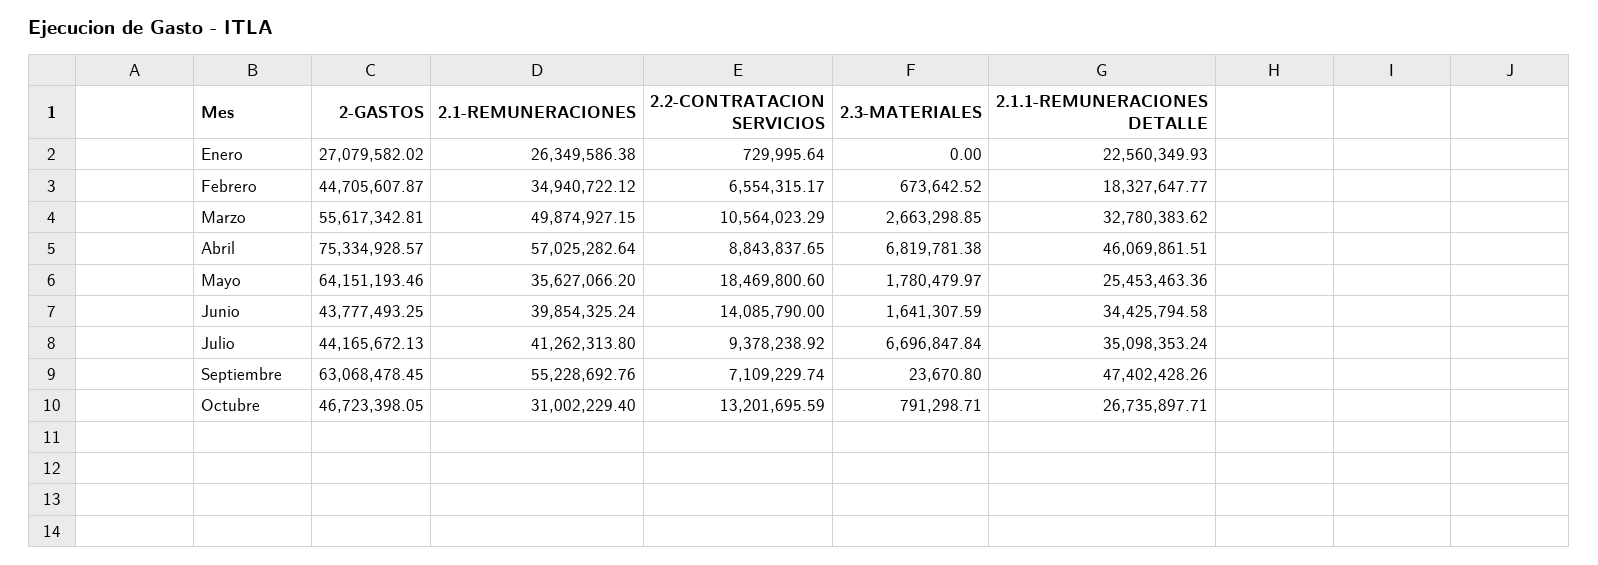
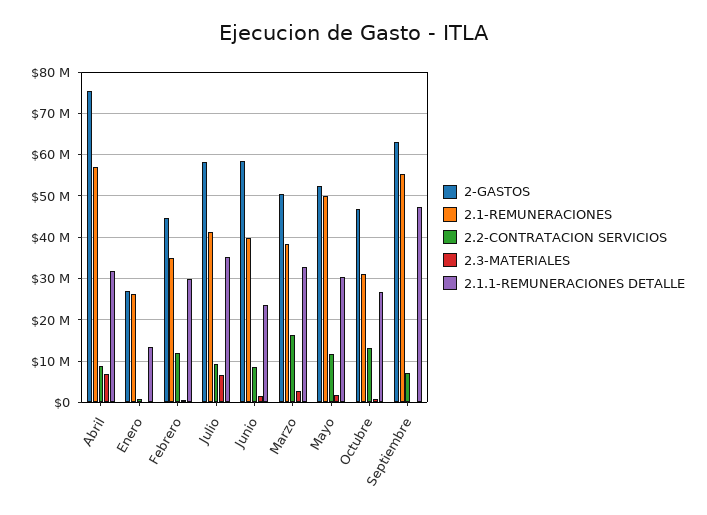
2.1.1-REMUNERACIONES DETALLE, Enero: 22560349.93 -> 14000000
2.2-CONTRATACION SERVICIOS, Febrero: 6554315.17 -> 12000000
2.1.1-REMUNERACIONES DETALLE, Febrero: 18327647.77 -> 30000000
2-GASTOS, Marzo: 55617342.81 -> 50000000
2.1-REMUNERACIONES, Marzo: 49874927.15 -> 38000000
2.2-CONTRATACION SERVICIOS, Marzo: 10564023.29 -> 16000000
2.1.1-REMUNERACIONES DETALLE, Abril: 46069861.51 -> 32000000
2-GASTOS, Mayo: 64151193.46 -> 52000000
2.1-REMUNERACIONES, Mayo: 35627066.2 -> 50000000
2.2-CONTRATACION SERVICIOS, Mayo: 18469800.6 -> 12000000
2.1.1-REMUNERACIONES DETALLE, Mayo: 25453463.36 -> 30000000
2-GASTOS, Junio: 43777493.25 -> 58000000
2.2-CONTRATACION SERVICIOS, Junio: 14085790 -> 8000000
2.1.1-REMUNERACIONES DETALLE, Junio: 34425794.58 -> 24000000
2-GASTOS, Julio: 44165672.13 -> 58000000

